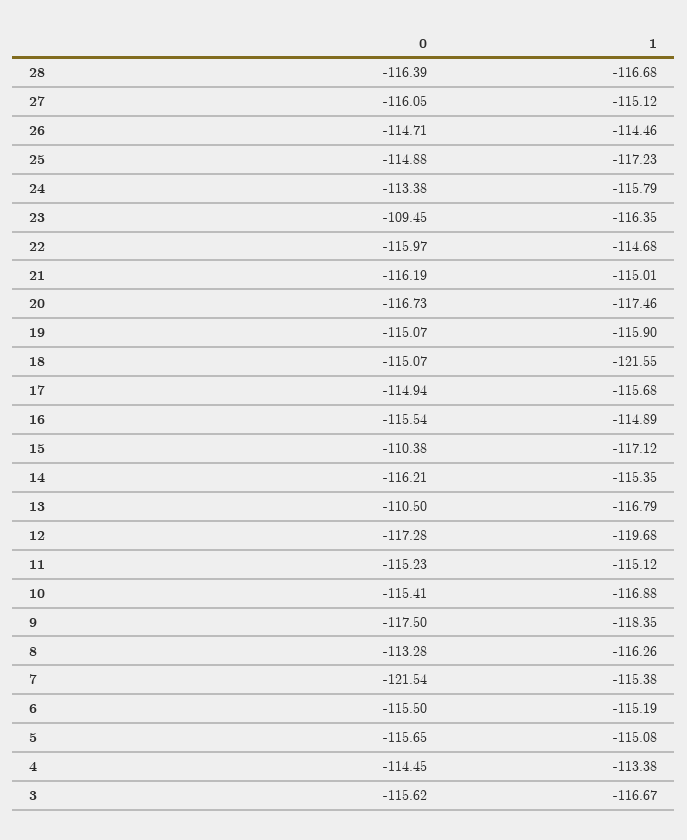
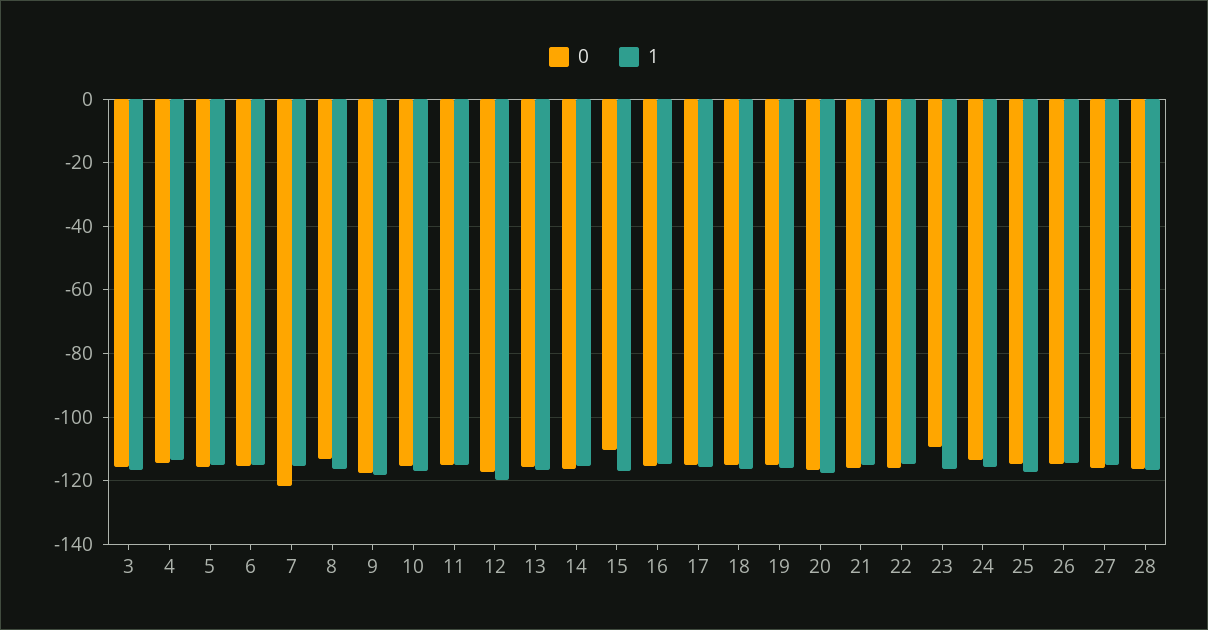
1, 18: -121.55 -> -116
0, 13: -110.5 -> -116

